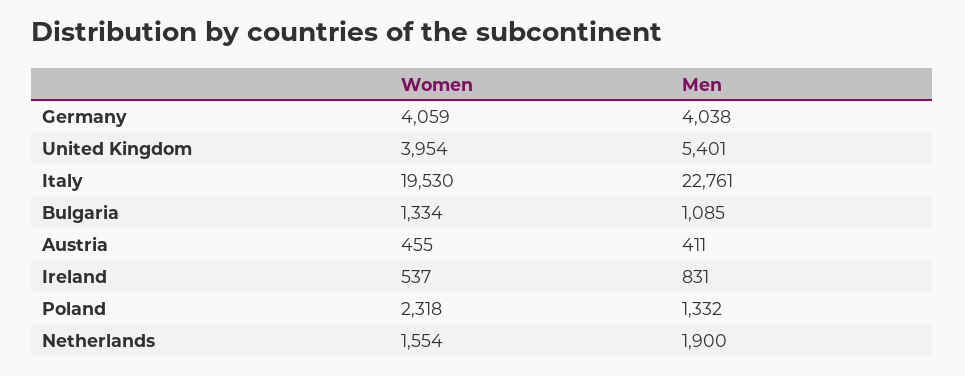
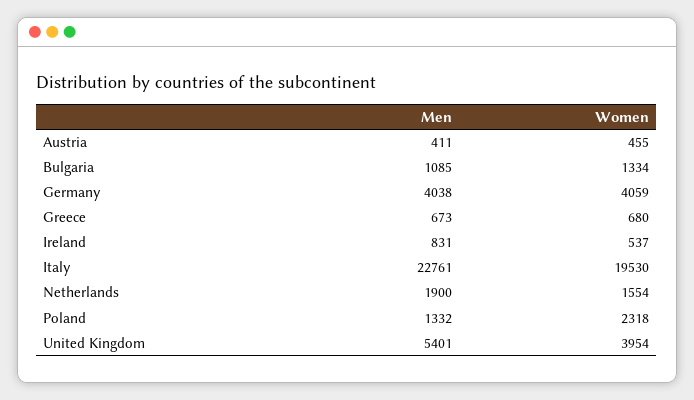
Men, Greece: none -> 673
Women, Greece: none -> 680

